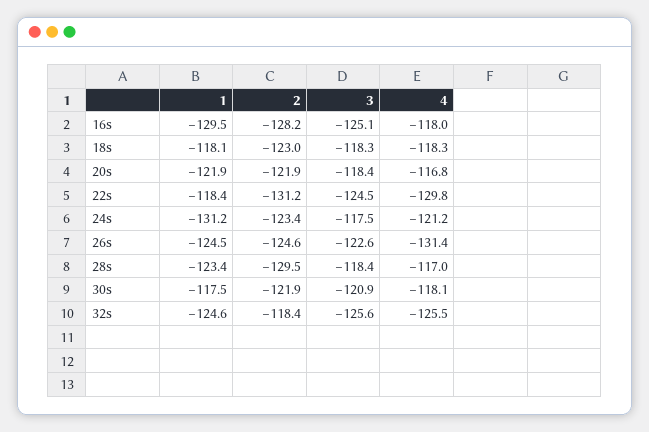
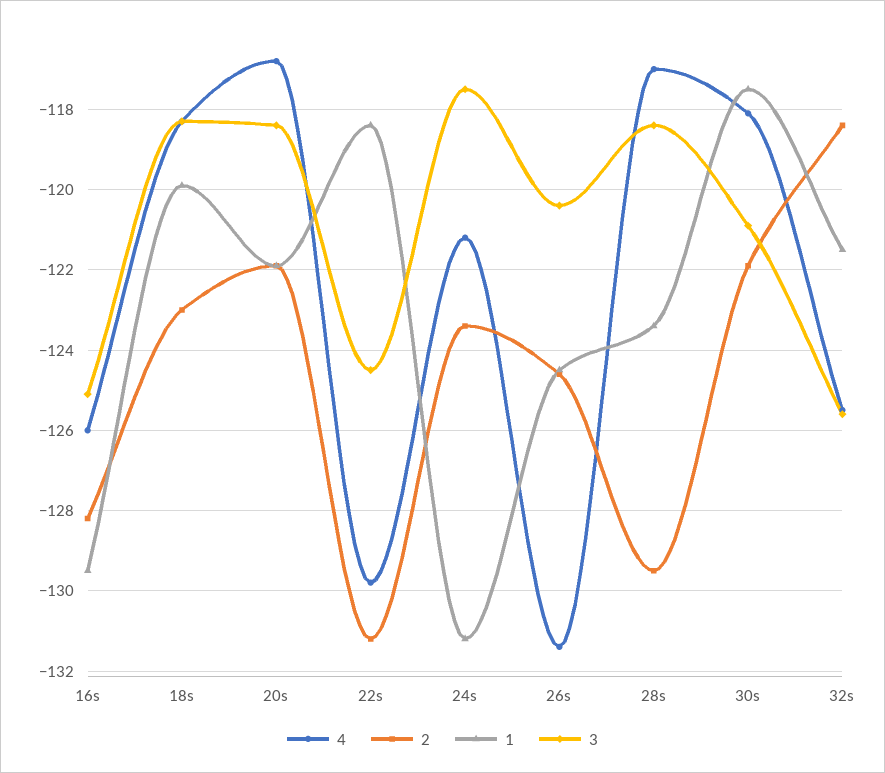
4, 16s: -118 -> -126
1, 18s: -118.1 -> -120
3, 26s: -122.6 -> -120.5
1, 32s: -124.6 -> -121.5

